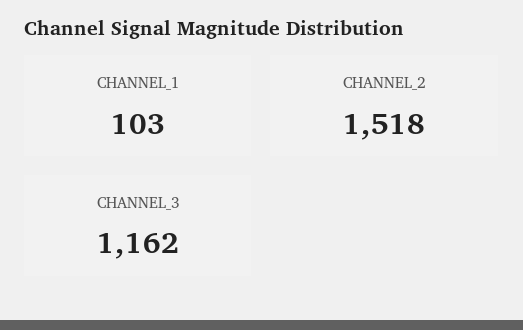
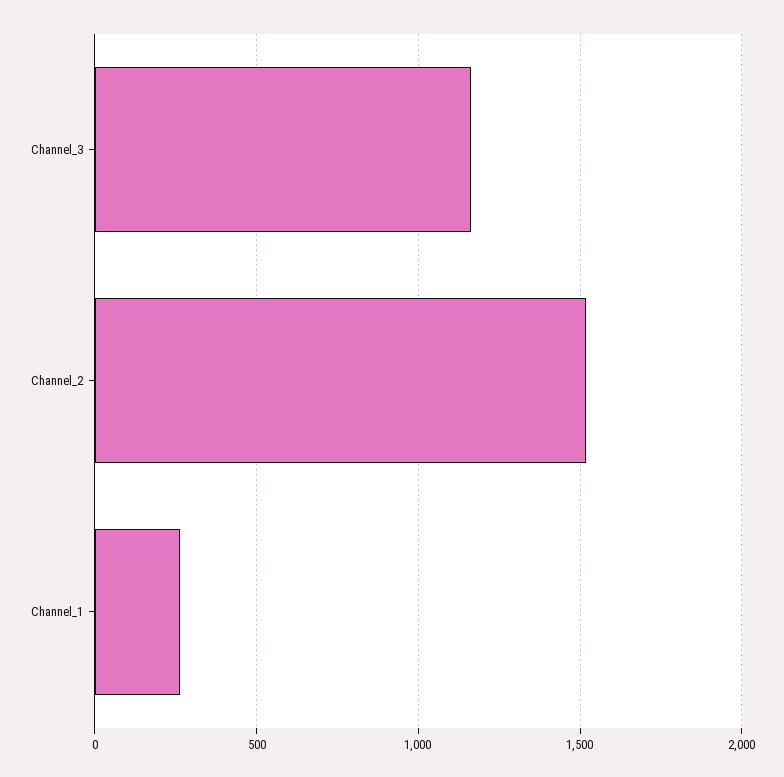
CHANNEL_1: 103 -> 250

